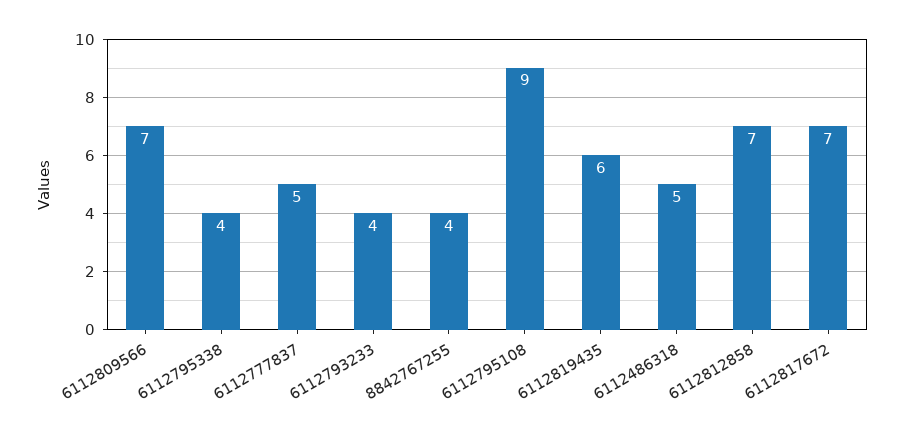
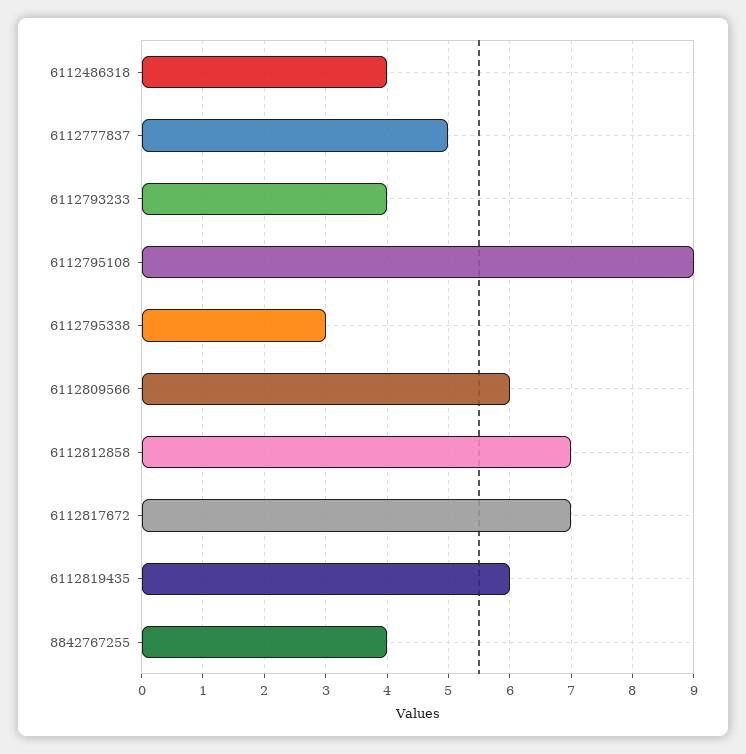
6112809566: 7 -> 6
6112795338: 4 -> 3
6112486318: 5 -> 4

